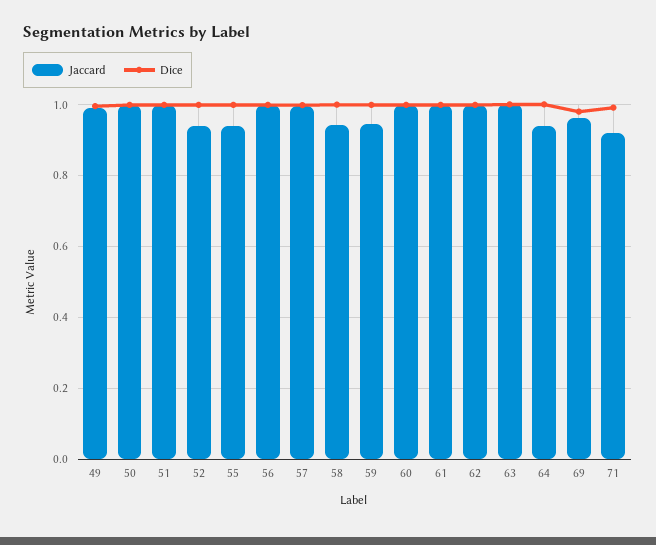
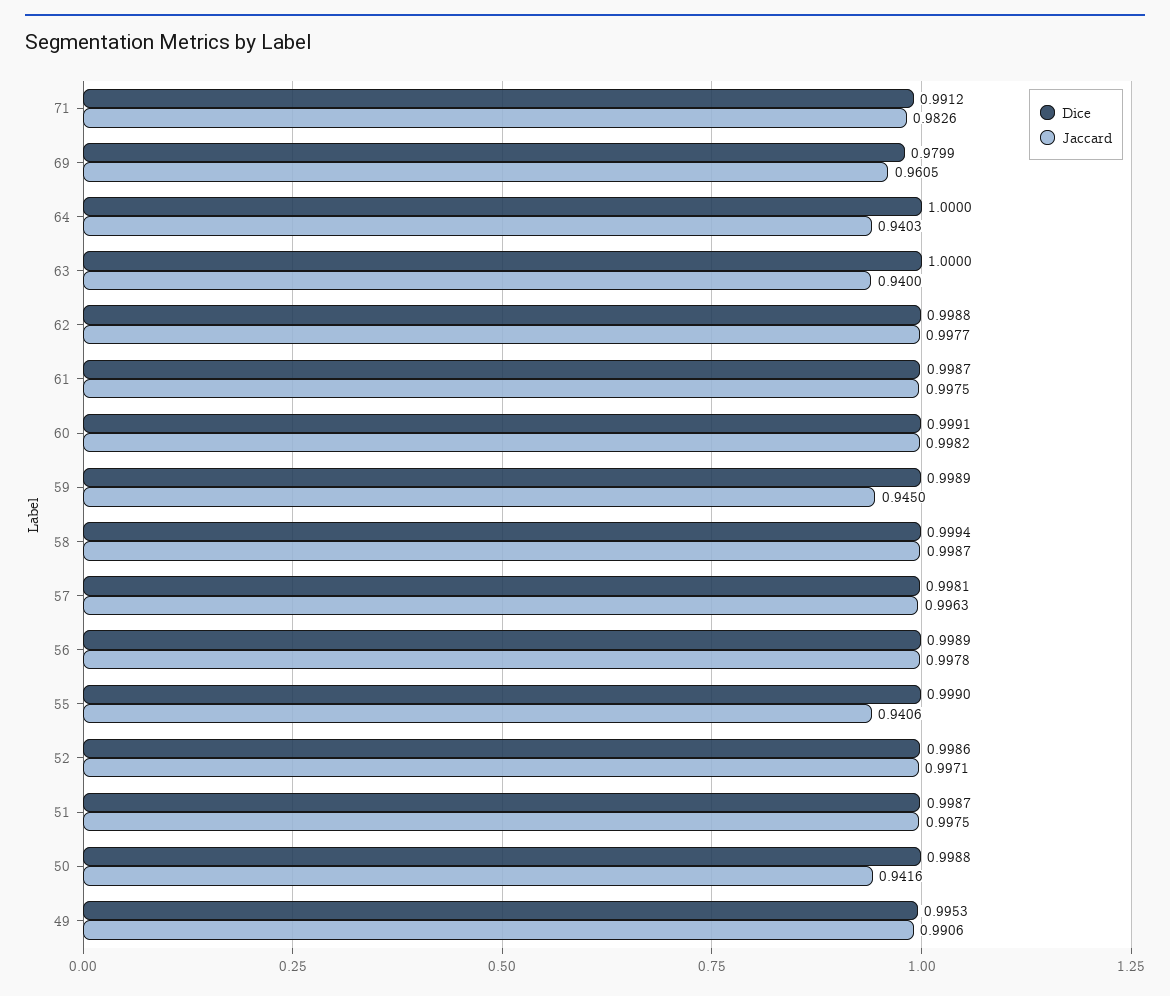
Jaccard, 50: 1 -> 0.9416
Jaccard, 52: 0.94 -> 0.9971
Jaccard, 58: 0.94 -> 0.9987
Jaccard, 63: 1 -> 0.94
Jaccard, 71: 0.92 -> 0.9826

